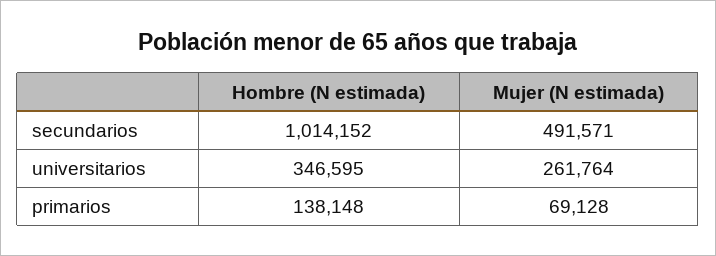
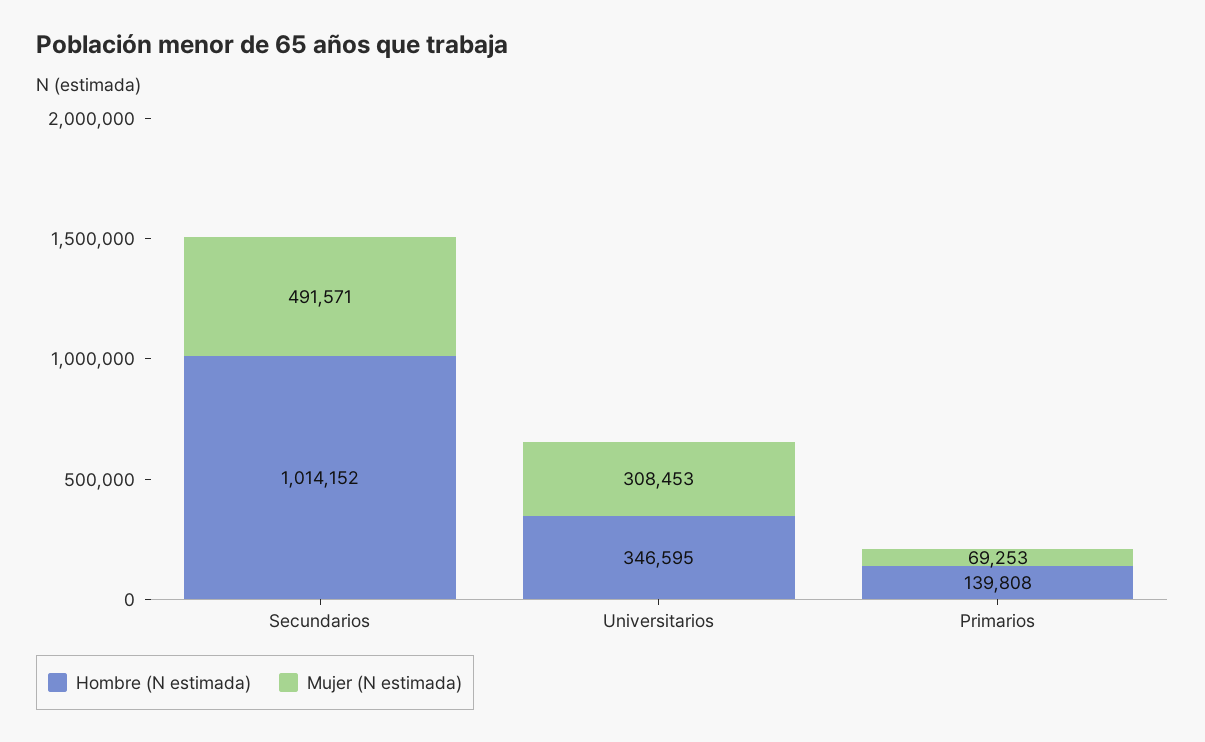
Mujer (N estimada), universitarios: 261764 -> 308453
Hombre (N estimada), primarios: 138148 -> 139808
Mujer (N estimada), primarios: 69128 -> 69253

